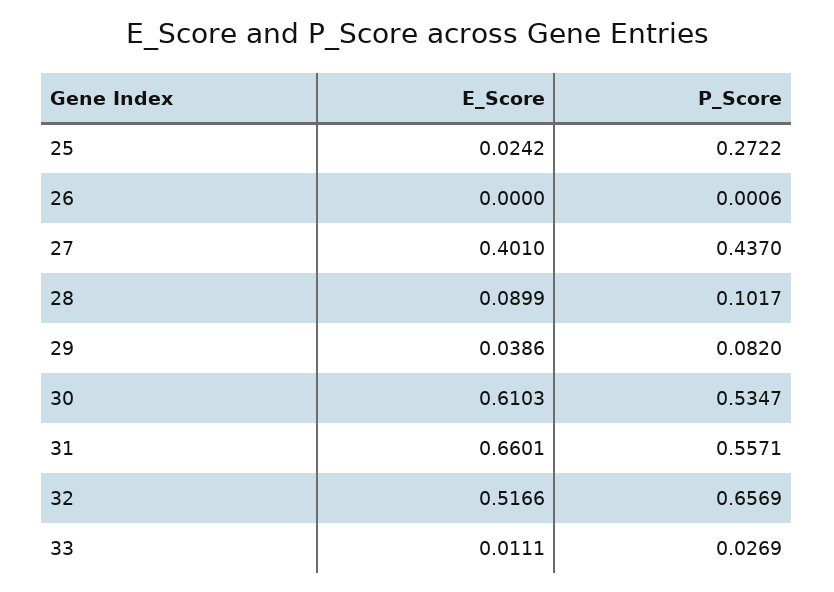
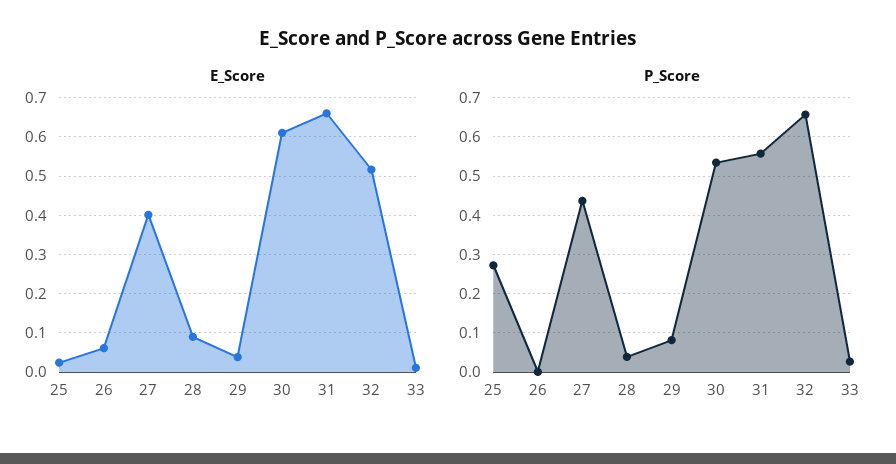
E_Score, 26: 0 -> 0.06
P_Score, 28: 0.1017 -> 0.04

